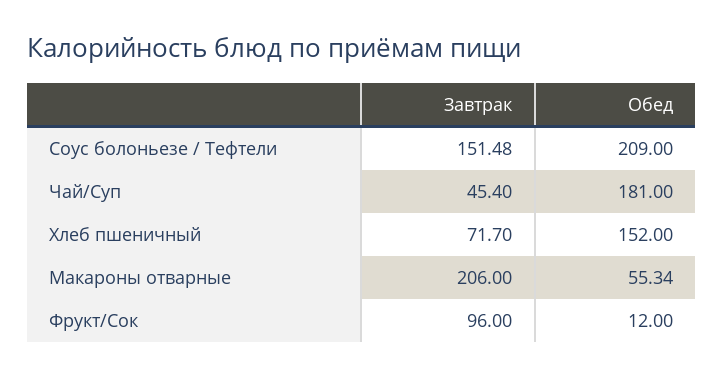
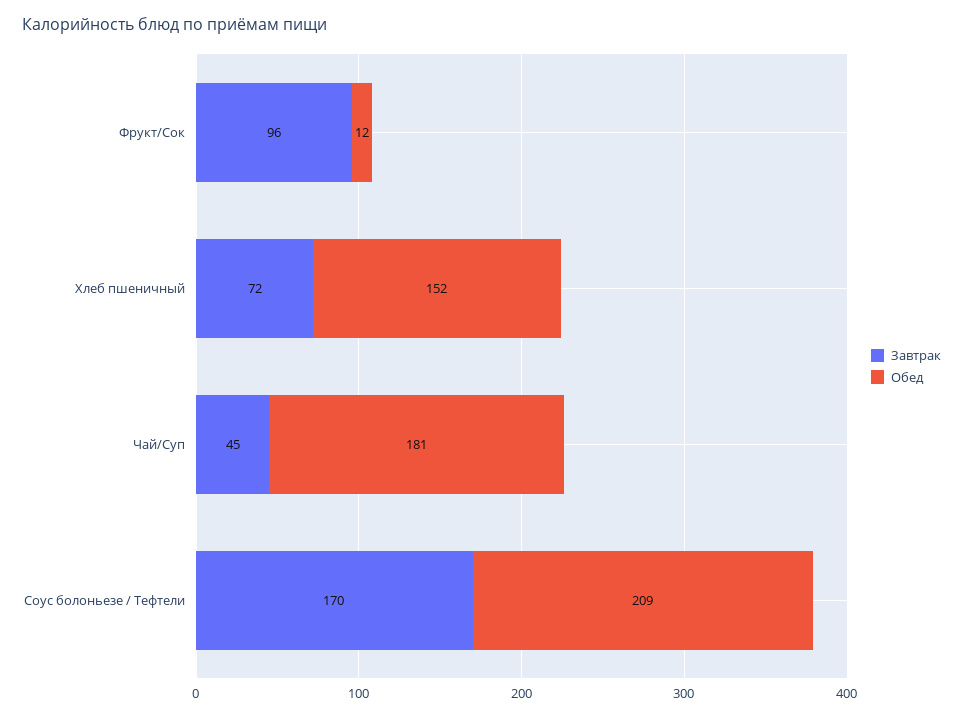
Завтрак, Соус болоньезе / Тефтели: 151.48 -> 170
Завтрак, Макароны отварные: 206 -> none
Обед, Макароны отварные: 55.34 -> none

